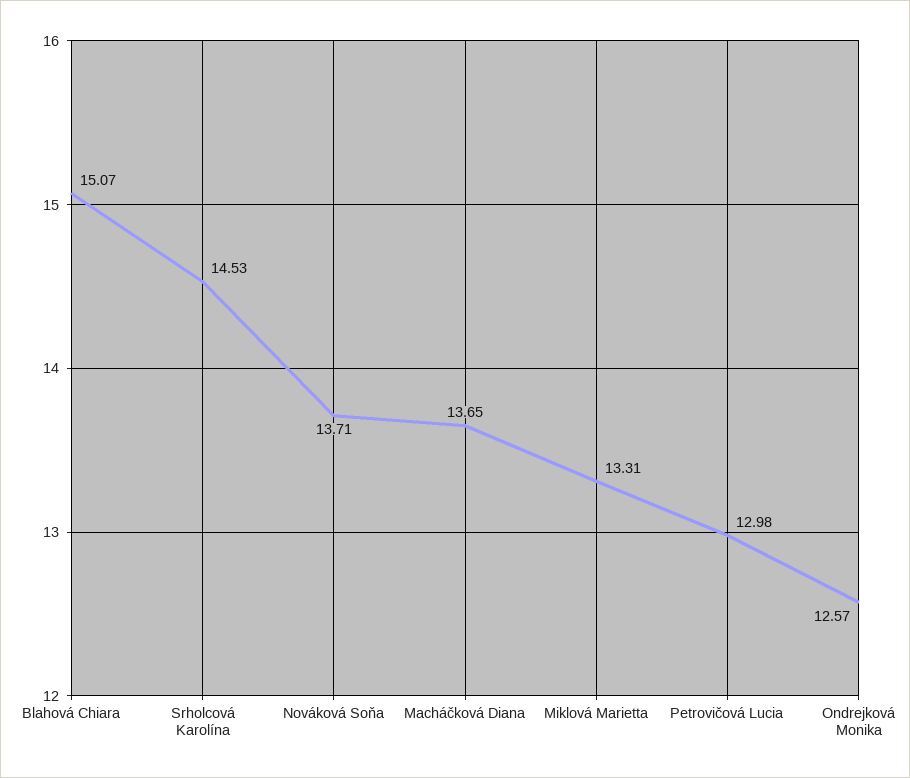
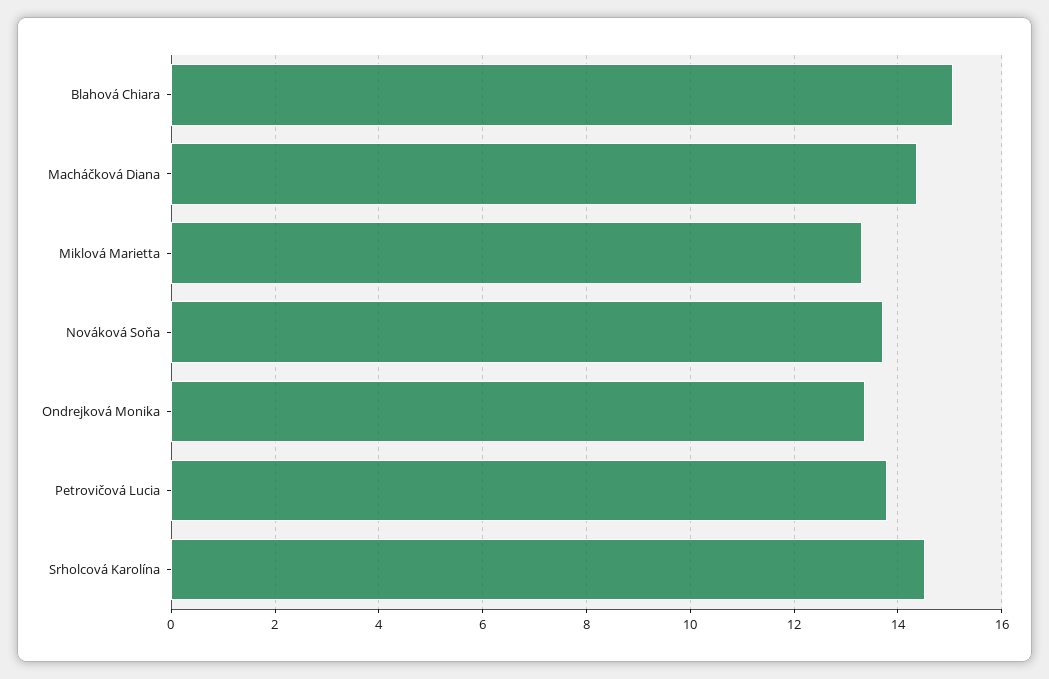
Macháčková Diana: 13.65 -> 14.4
Petrovičová Lucia: 12.98 -> 13.8
Ondrejková Monika: 12.57 -> 13.4

